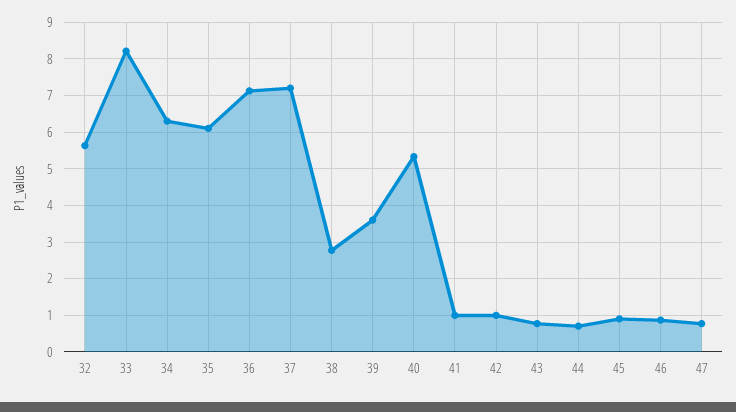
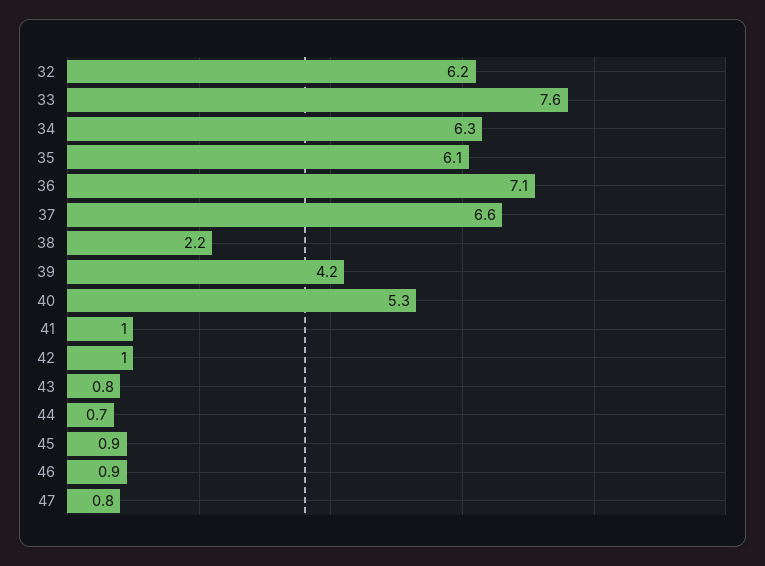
32: 5.6 -> 6.2
33: 8.2 -> 7.6
37: 7.2 -> 6.6
38: 2.8 -> 2.2
39: 3.6 -> 4.2

